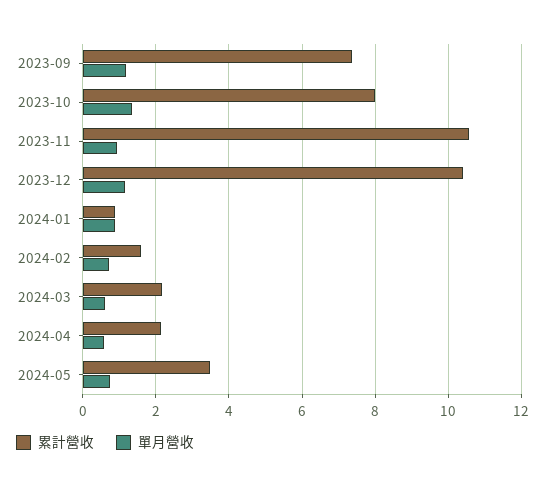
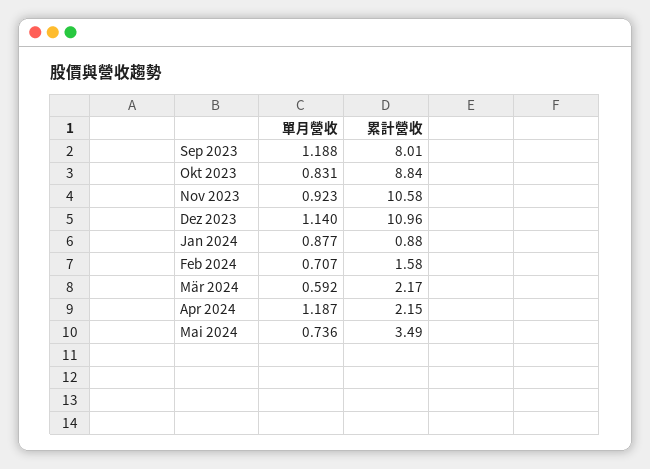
累計營收, 2023-09: 7.4 -> 8.01
累計營收, 2023-10: 8 -> 8.84
單月營收, 2023-10: 1.4 -> 0.831
累計營收, 2023-12: 10.4 -> 10.96
單月營收, 2024-04: 0.6 -> 1.187

